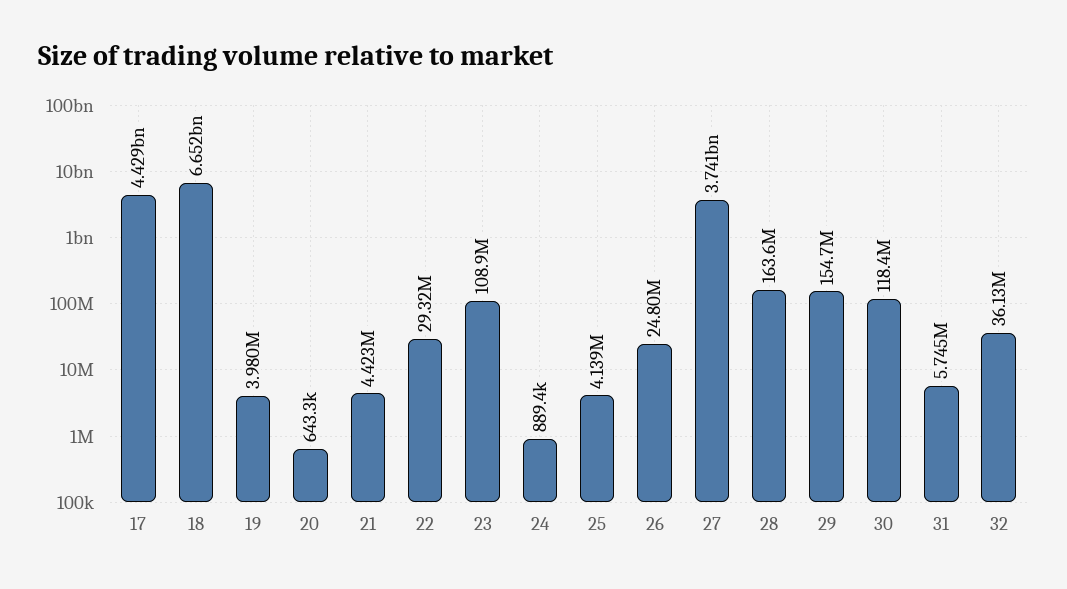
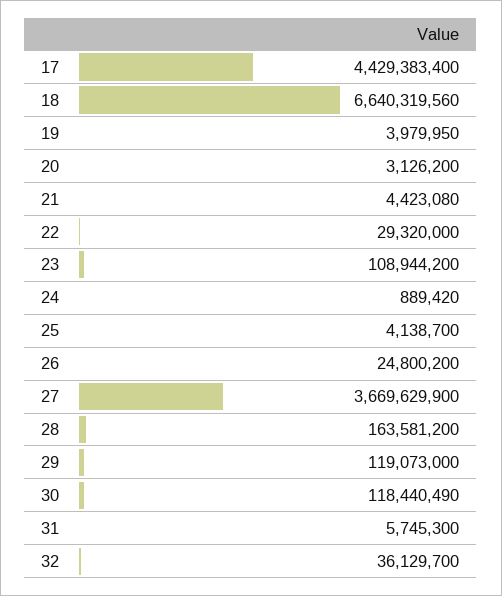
18: 6652000000 -> 6640319560
20: 643300 -> 3126200
27: 3741000000 -> 3669629900
29: 154700000 -> 119073000

